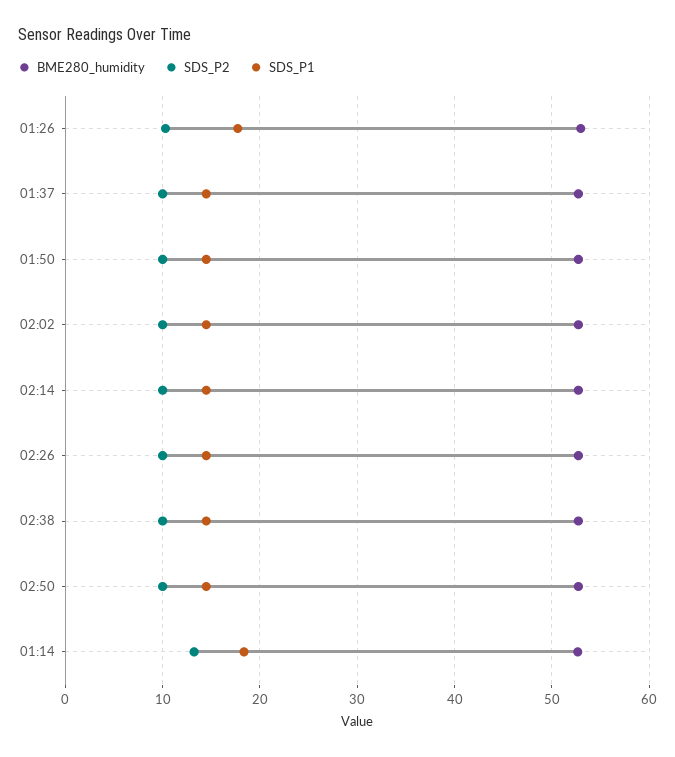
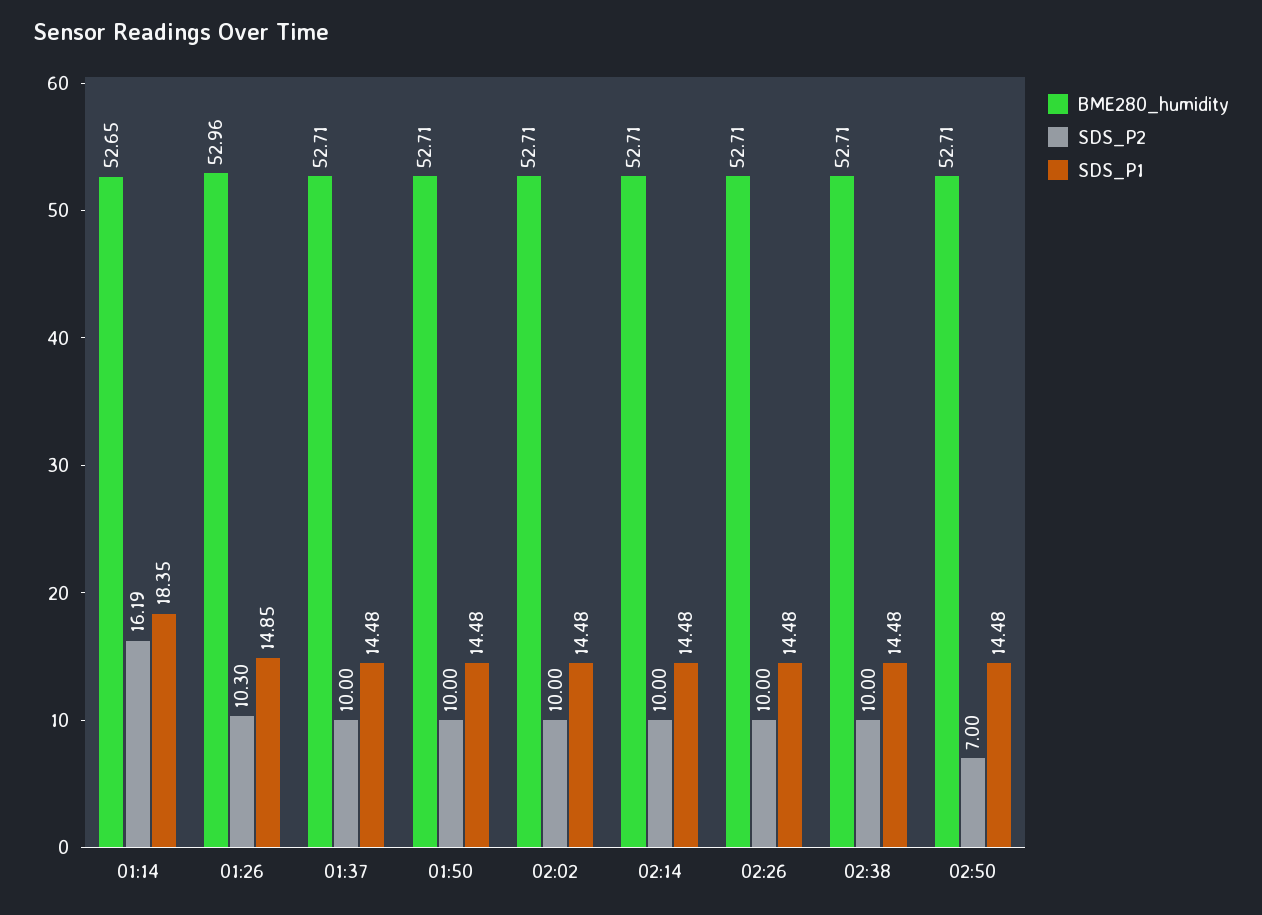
SDS_P1, 01:26: 18 -> 14.85
SDS_P2, 02:50: 10 -> 7
SDS_P2, 01:14: 13 -> 16.19

